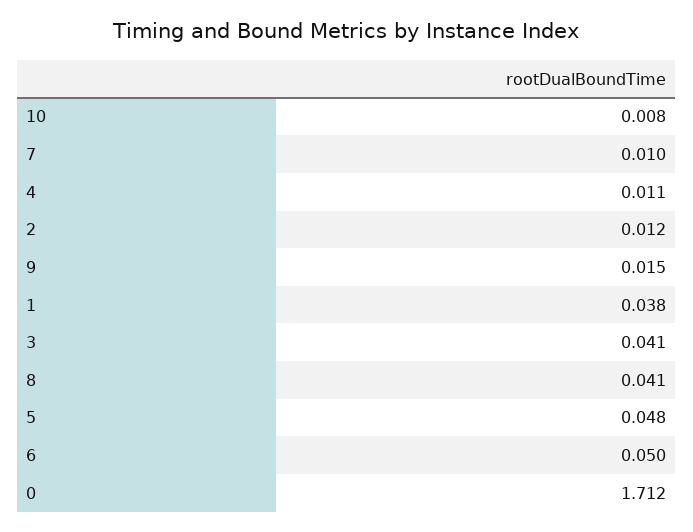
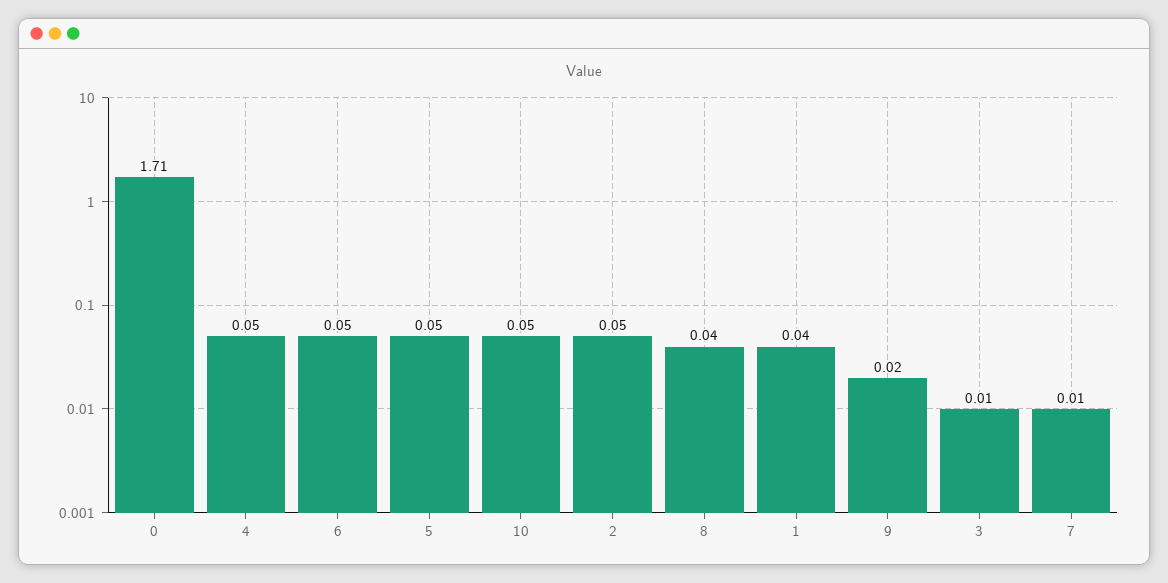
10: 0.008 -> 0.05
4: 0.011 -> 0.05
2: 0.012 -> 0.05
3: 0.041 -> 0.01

